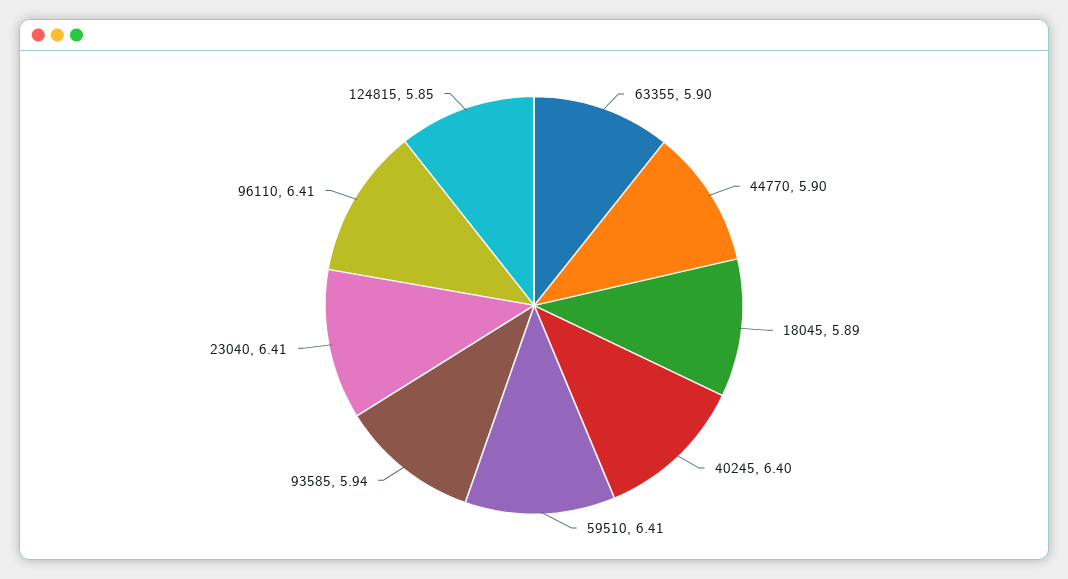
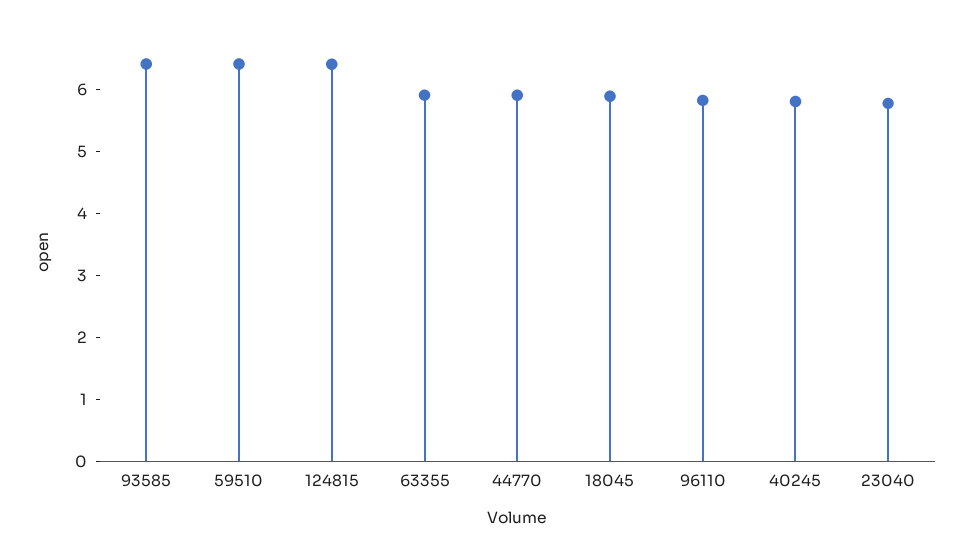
40245: 6.4 -> 5.8
93585: 5.94 -> 6.4
23040: 6.41 -> 5.8
96110: 6.41 -> 5.8
124815: 5.85 -> 6.4

